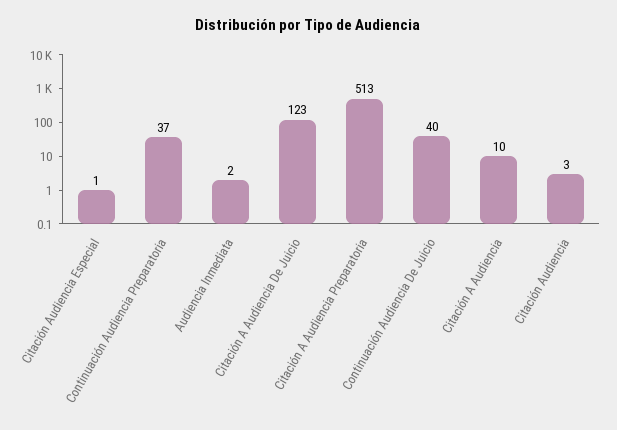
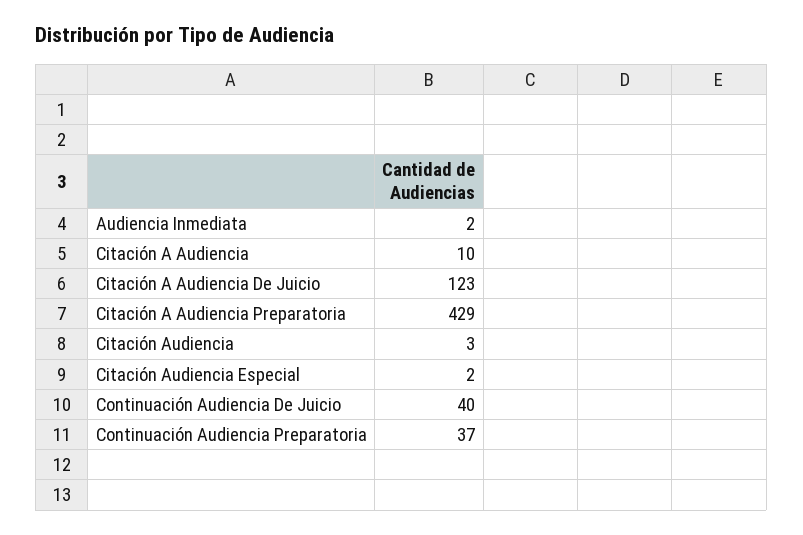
Citación Audiencia Especial: 1 -> 2
Citación A Audiencia Preparatoria: 513 -> 429

